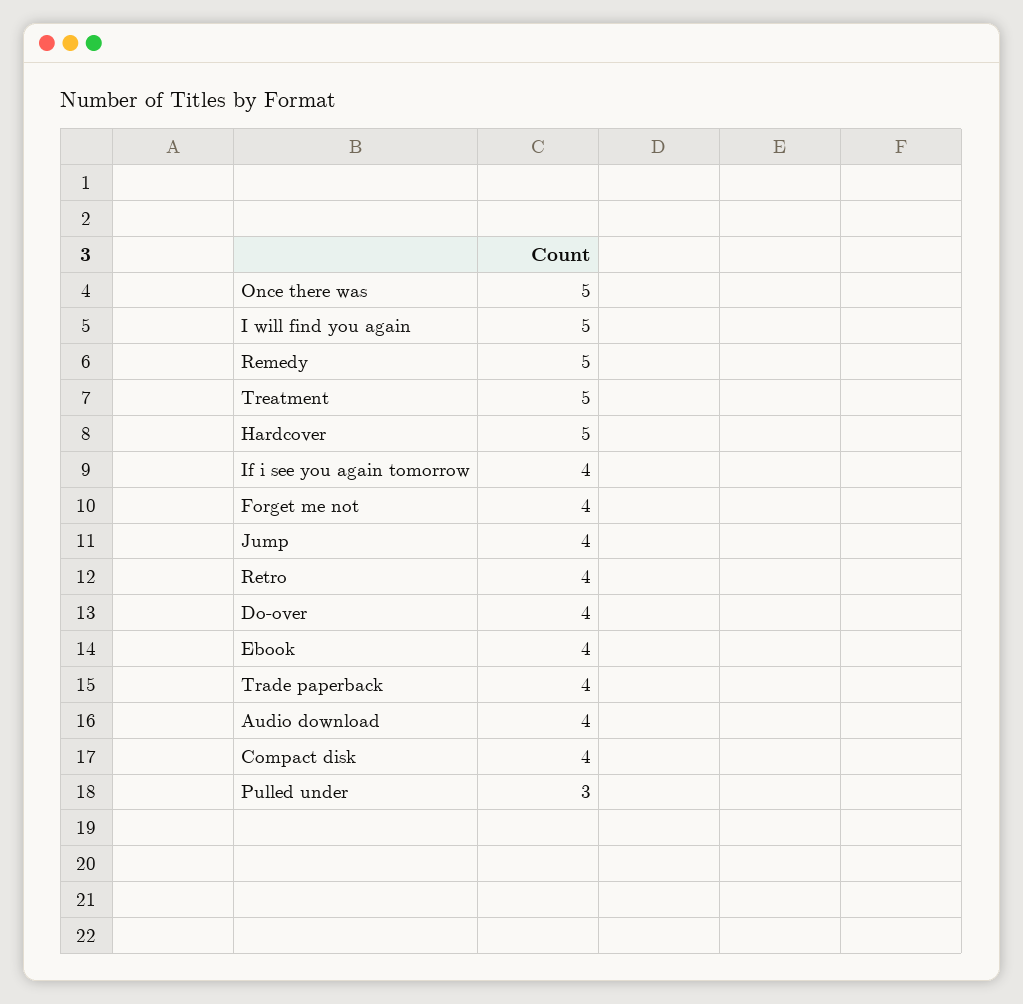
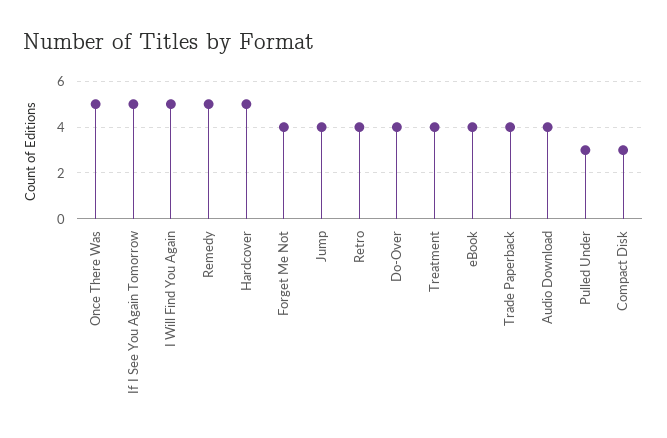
Treatment: 5 -> 4
If i see you again tomorrow: 4 -> 5
Compact disk: 4 -> 3

